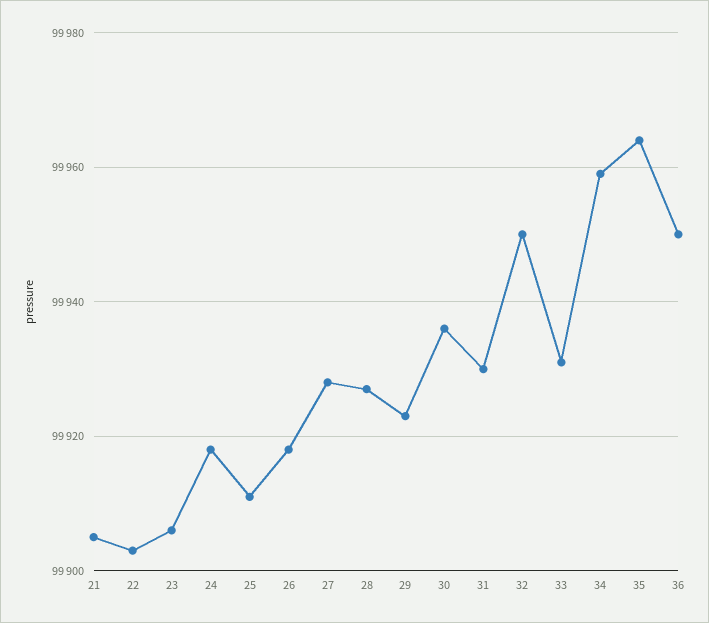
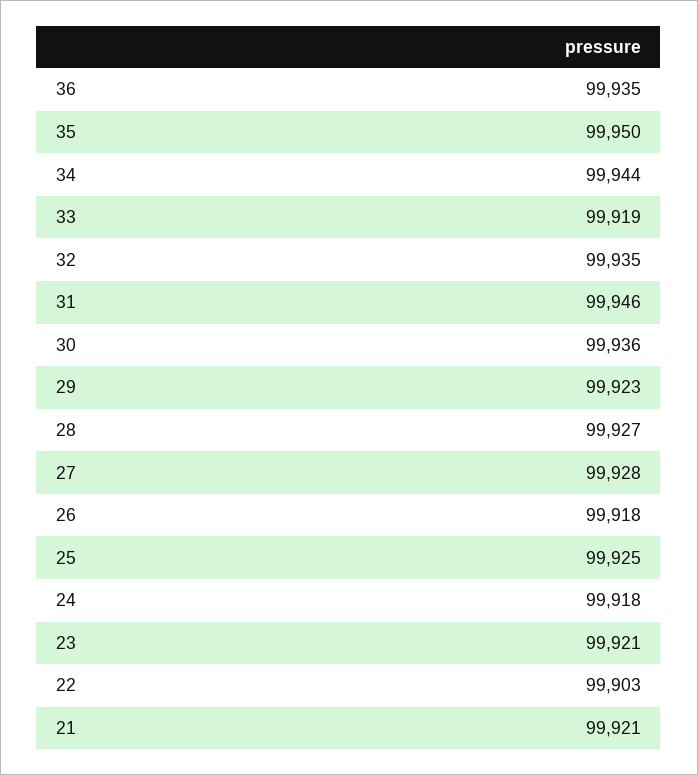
21: 99905 -> 99921
23: 99905 -> 99921
25: 99910 -> 99925
31: 99930 -> 99946
32: 99950 -> 99935
33: 99930 -> 99919
34: 99960 -> 99944
35: 99965 -> 99950
36: 99950 -> 99935

